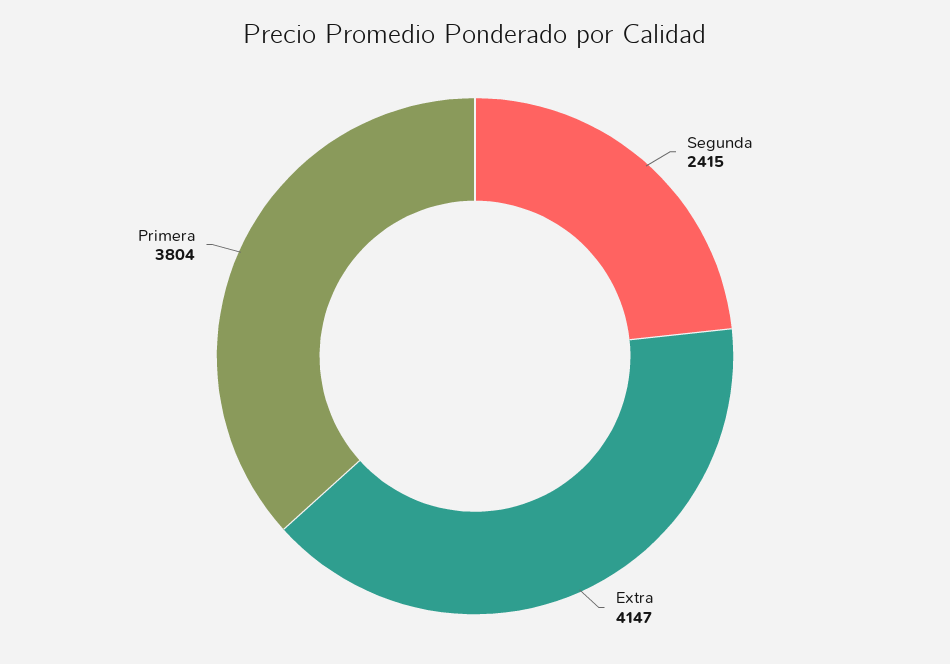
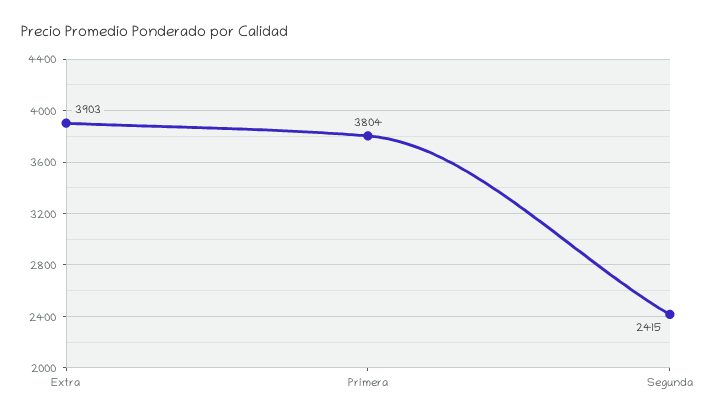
Extra: 4147 -> 3903

